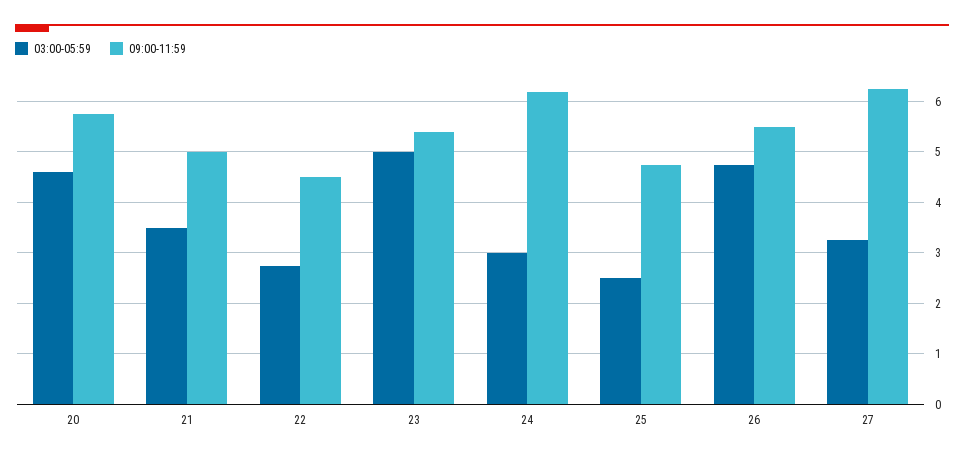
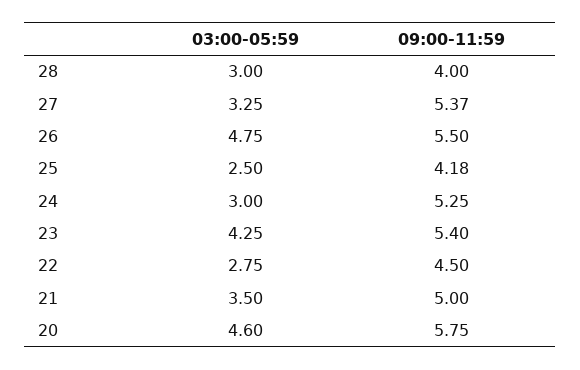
03:00-05:59, 23: 5 -> 4.25
09:00-11:59, 24: 6.2 -> 5.25
09:00-11:59, 25: 4.8 -> 4.18
09:00-11:59, 27: 6.2 -> 5.37
03:00-05:59, 28: none -> 3
09:00-11:59, 28: none -> 4

